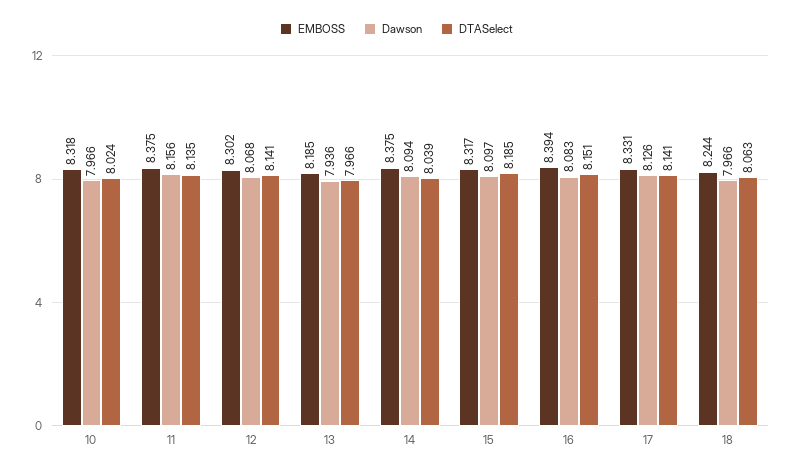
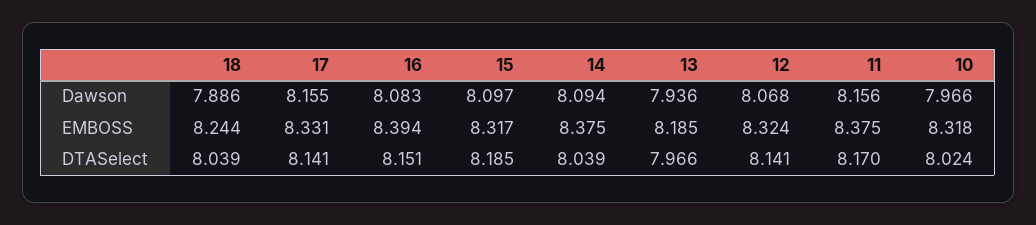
DTASelect, 11: 8.135 -> 8.17
EMBOSS, 12: 8.302 -> 8.324
Dawson, 17: 8.126 -> 8.155
Dawson, 18: 7.966 -> 7.886
DTASelect, 18: 8.063 -> 8.039

